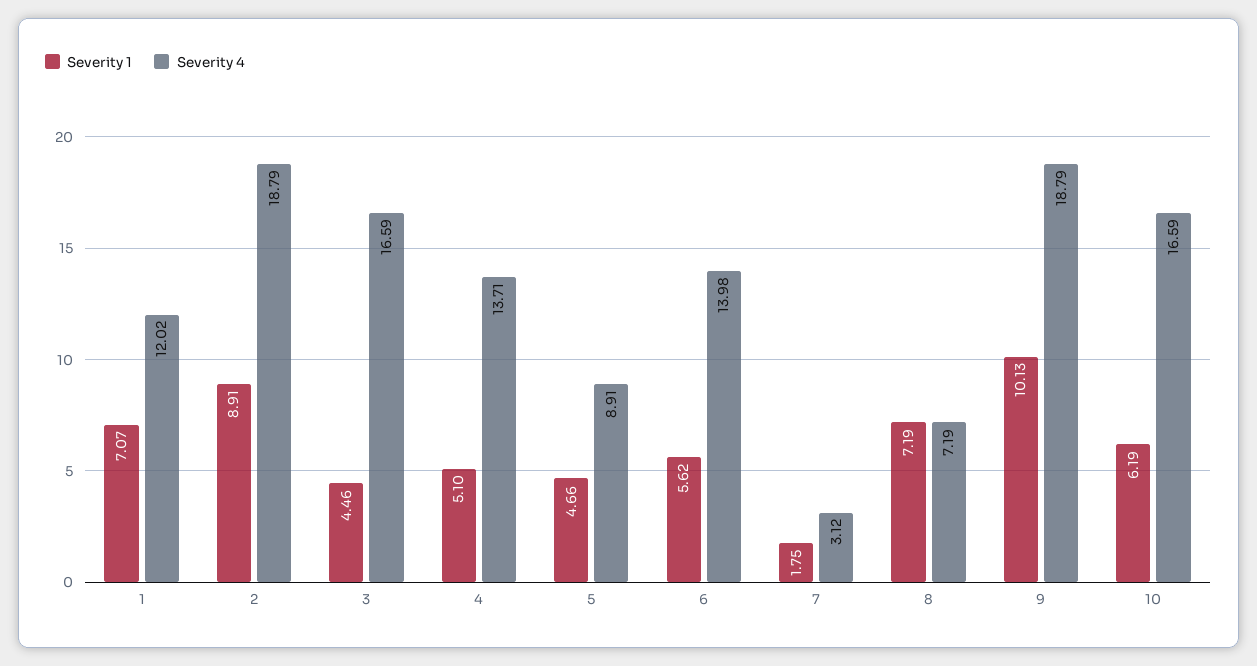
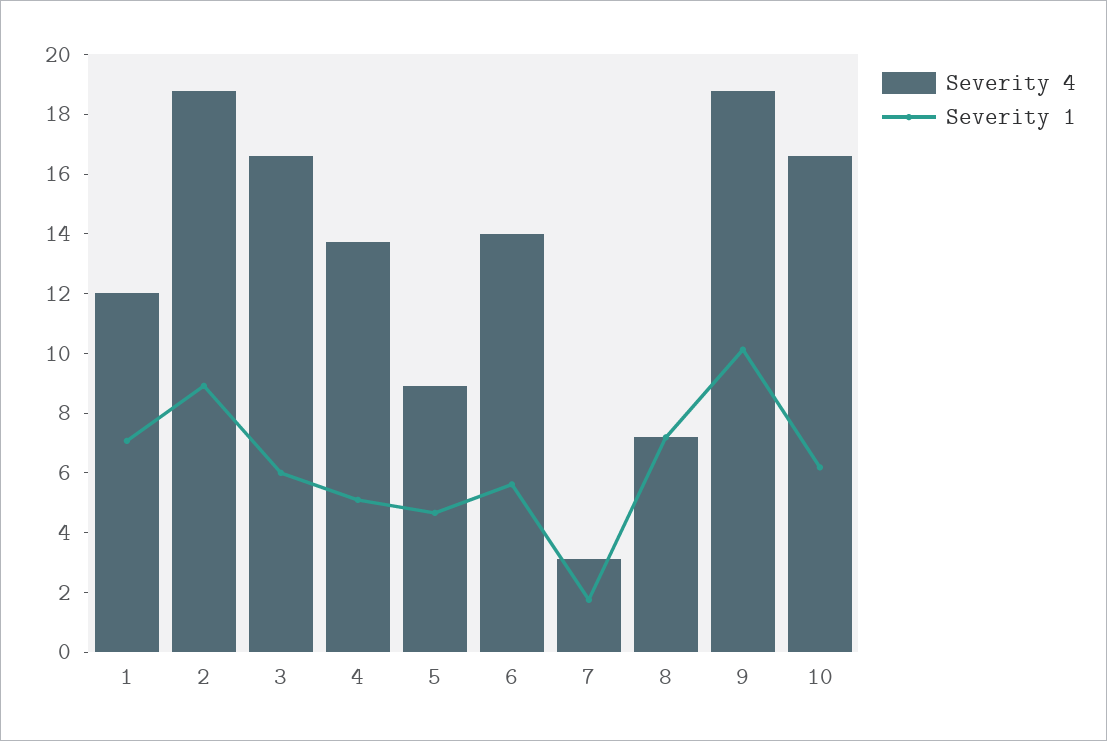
Severity 1, 3: 4.46 -> 6

